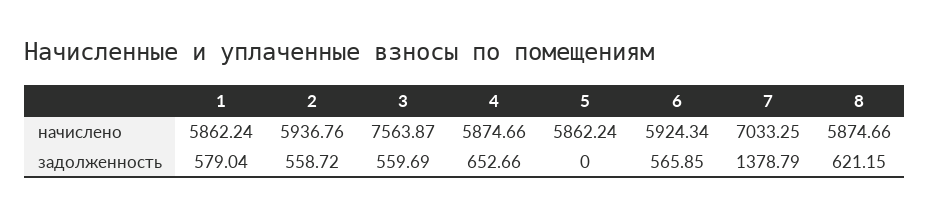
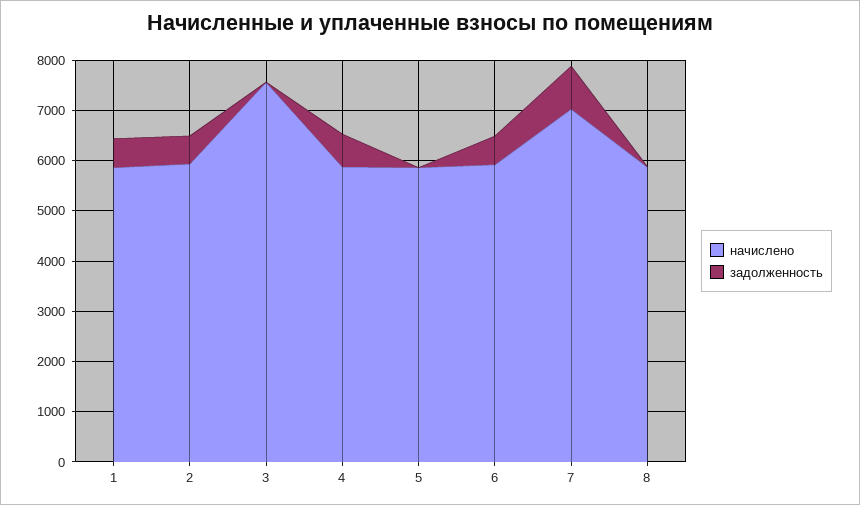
задолженность, 3: 559.69 -> 0
задолженность, 7: 1378.79 -> 800
задолженность, 8: 621.15 -> 0

